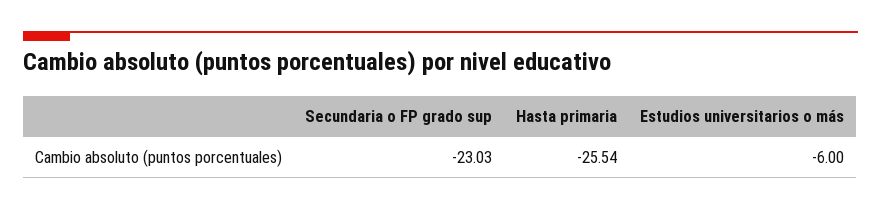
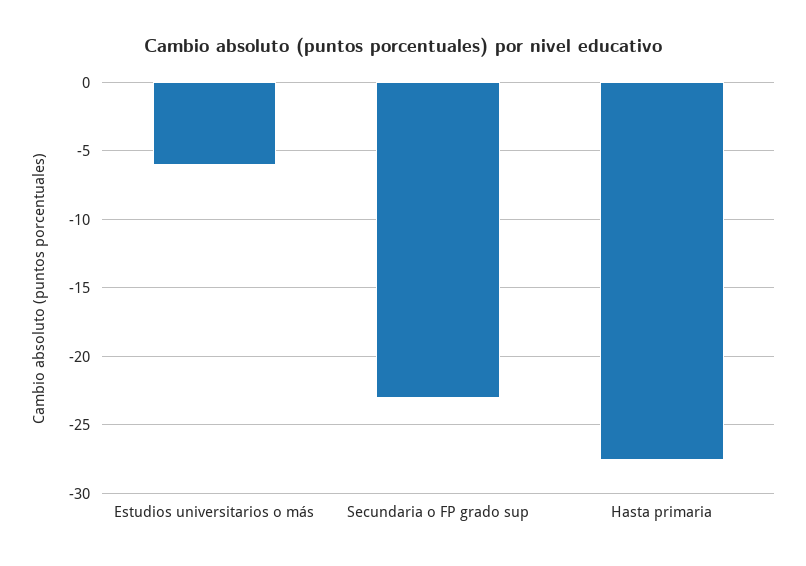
Hasta primaria: -25.54 -> -27.5

